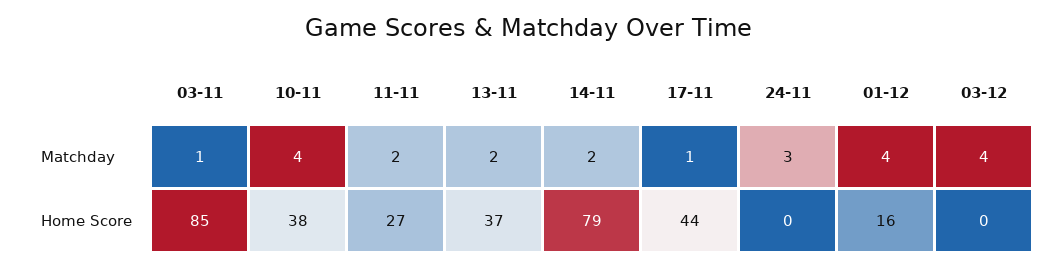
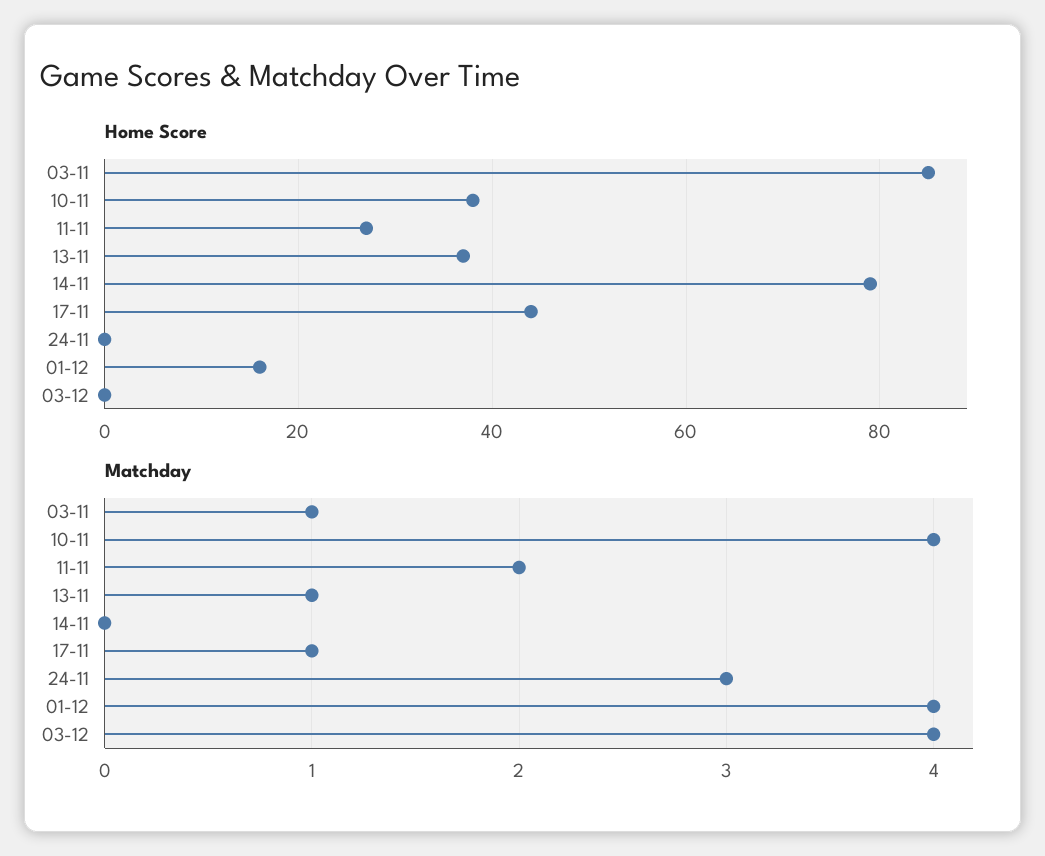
Matchday, 13-11: 2 -> 1
Matchday, 14-11: 2 -> 0

